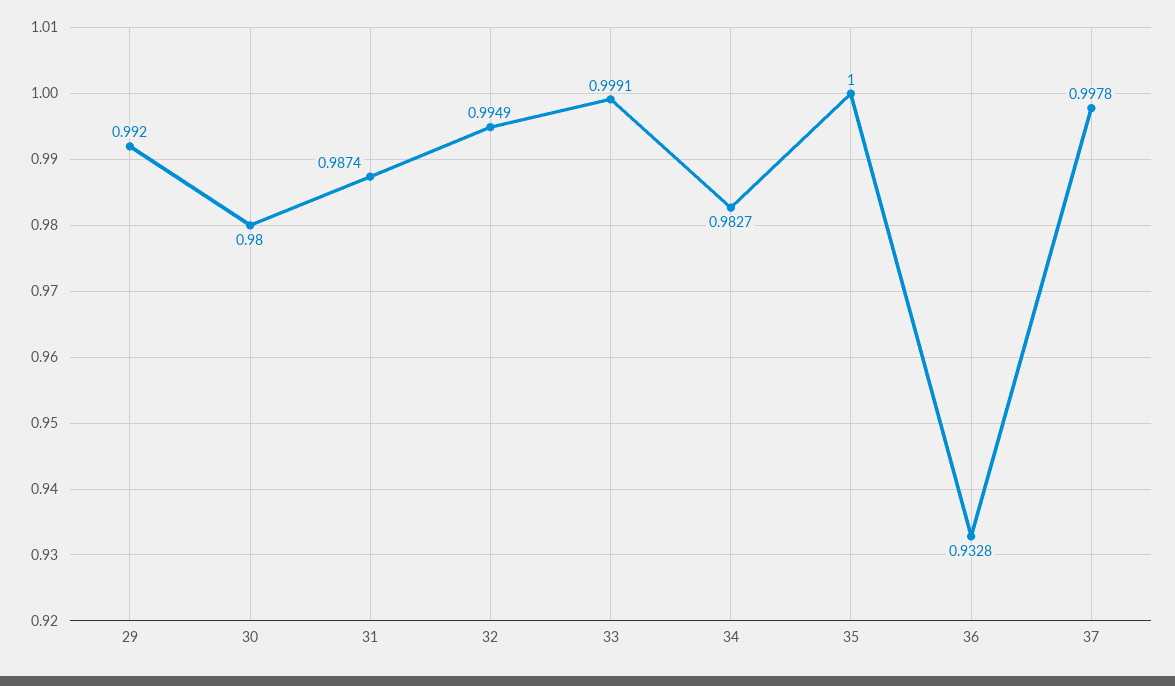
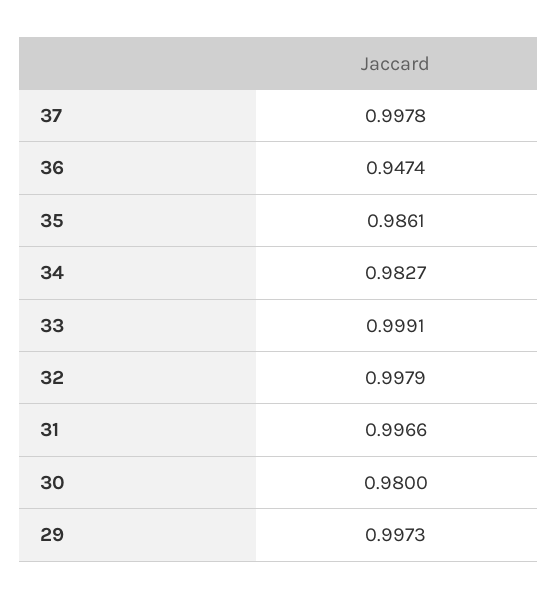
29: 0.992 -> 0.9973
31: 0.9874 -> 0.9966
32: 0.9949 -> 0.9979
35: 1 -> 0.9861
36: 0.9328 -> 0.9474

